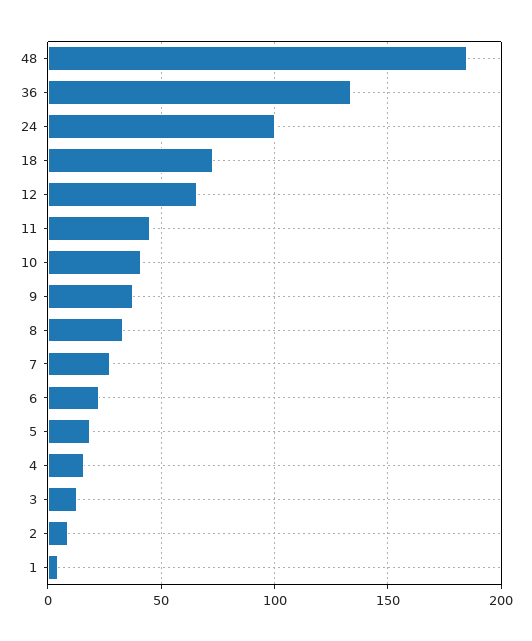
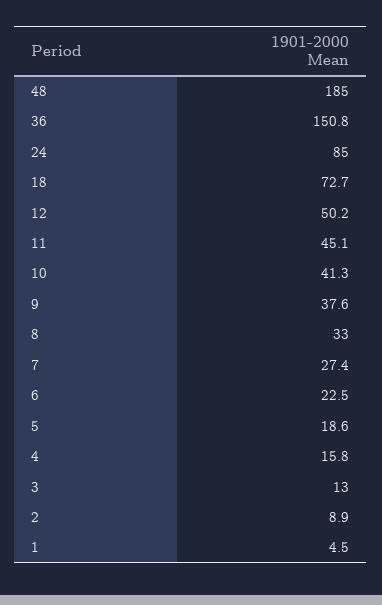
36: 135 -> 150.8
24: 100 -> 85
12: 65 -> 50.2

